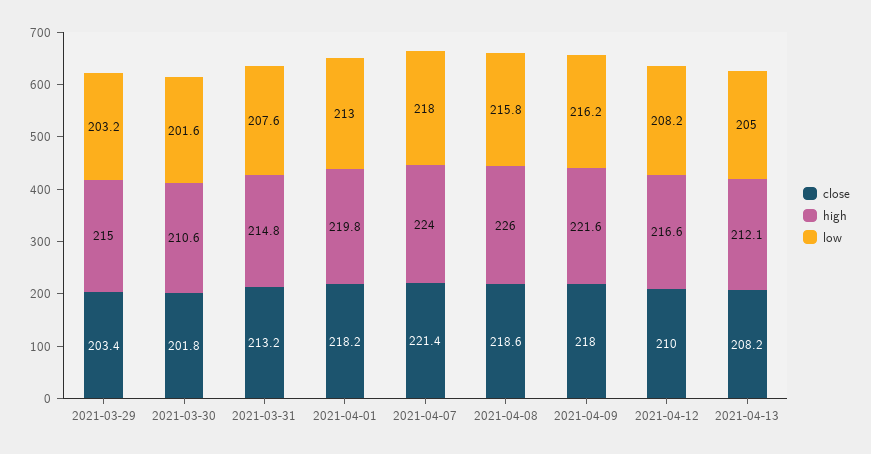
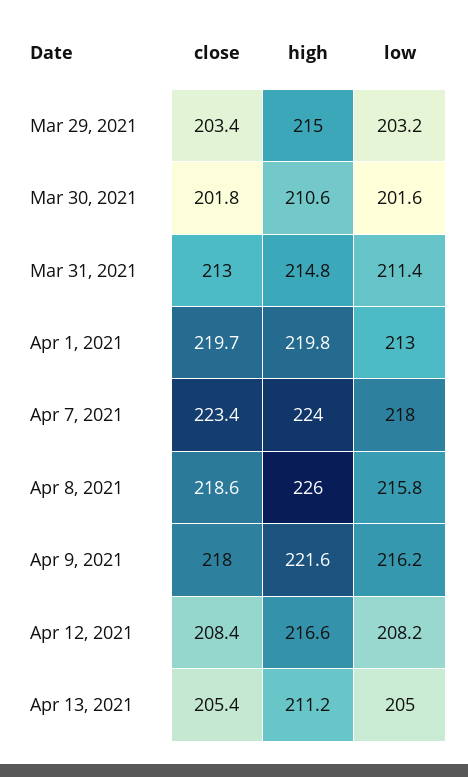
close, 2021-03-31: 213.2 -> 213
low, 2021-03-31: 207.6 -> 211.4
close, 2021-04-01: 218.2 -> 219.7
close, 2021-04-07: 221.4 -> 223.4
close, 2021-04-12: 210 -> 208.4
close, 2021-04-13: 208.2 -> 205.4
high, 2021-04-13: 212.1 -> 211.2

